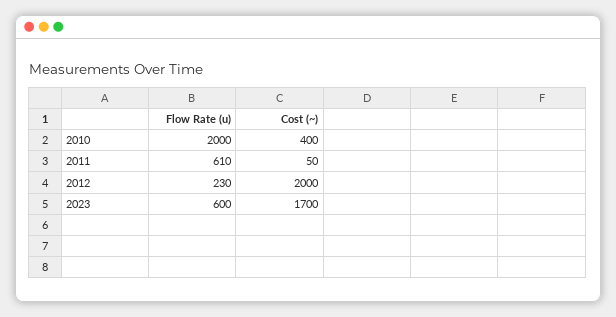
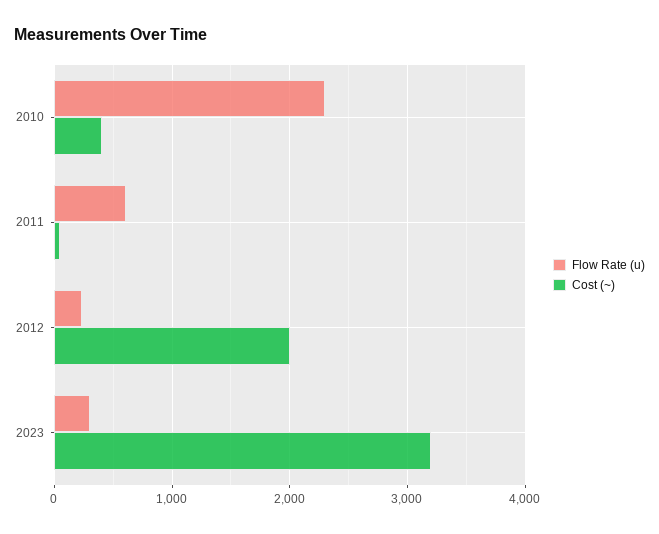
Flow Rate (u), 2010: 2000 -> 2300
Flow Rate (u), 2023: 600 -> 300
Cost (~), 2023: 1700 -> 3200

